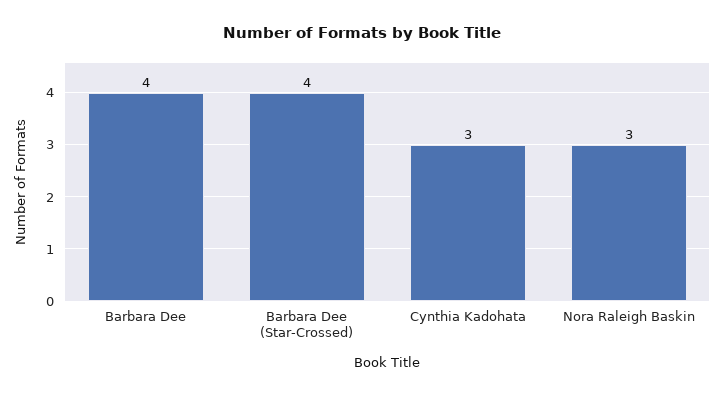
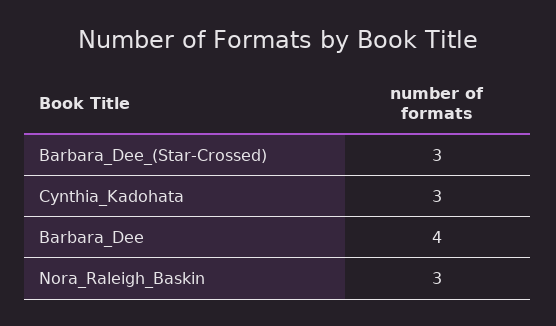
Barbara Dee (Star-Crossed): 4 -> 3

